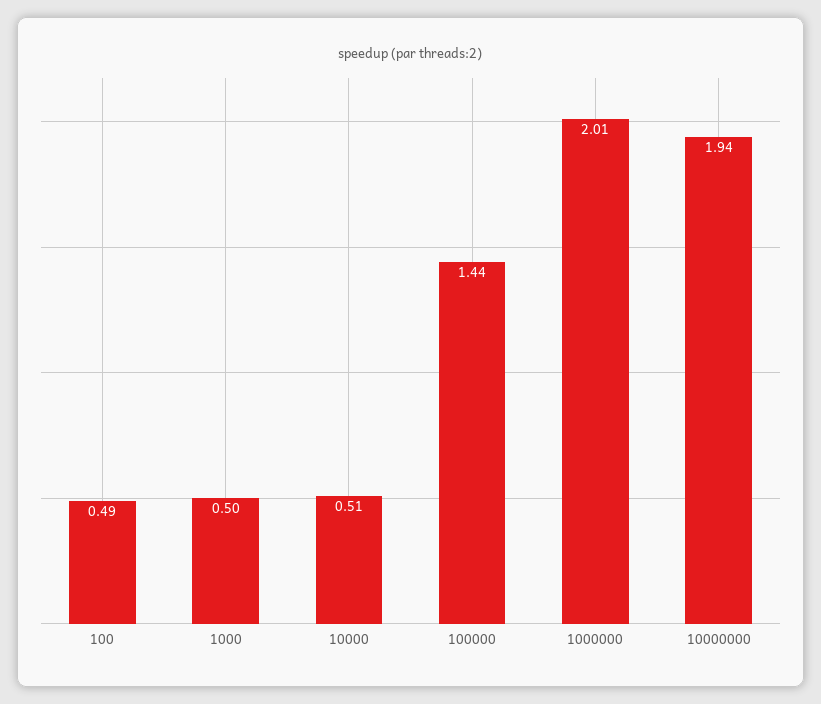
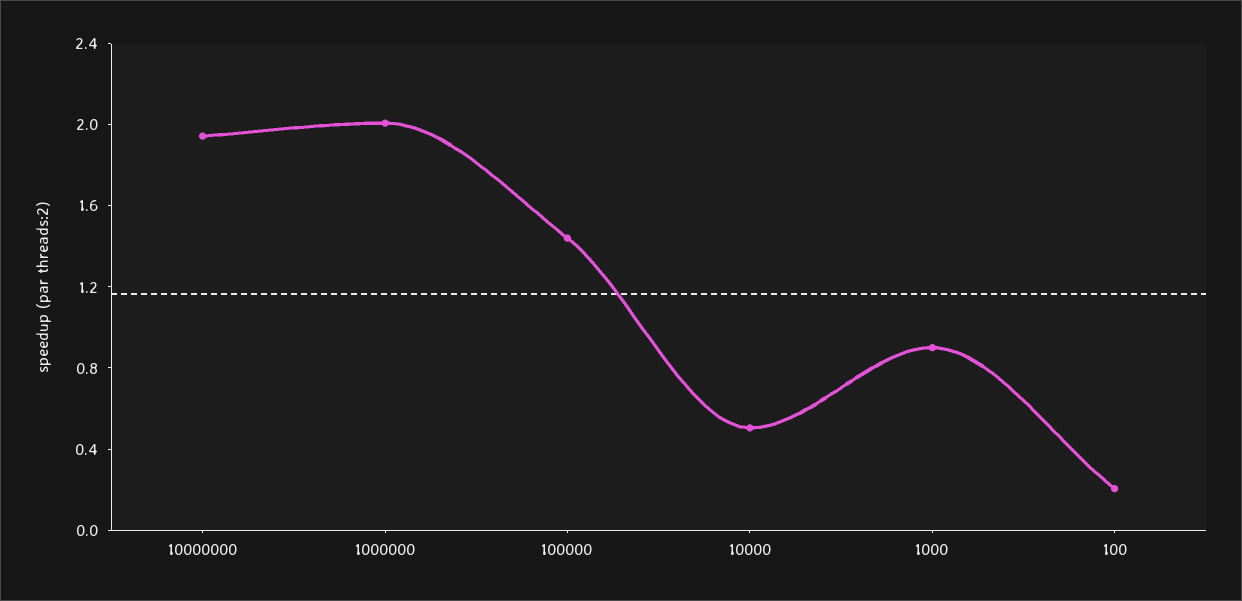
100: 0.49 -> 0.2
1000: 0.5 -> 0.9

